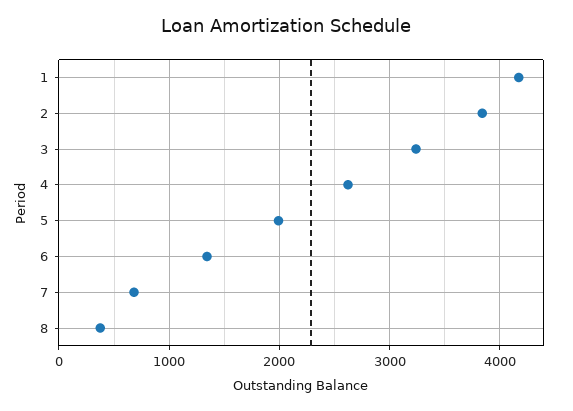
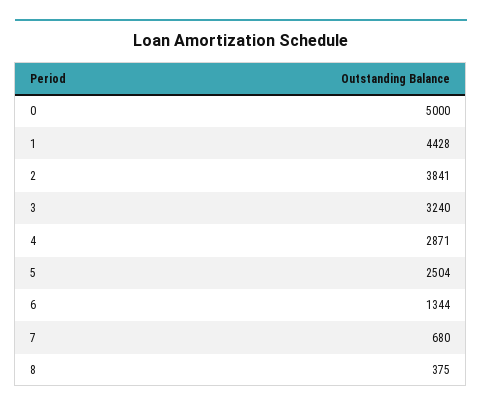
1: 4200 -> 4428
4: 2600 -> 2871
5: 2000 -> 2504
0: none -> 5000

